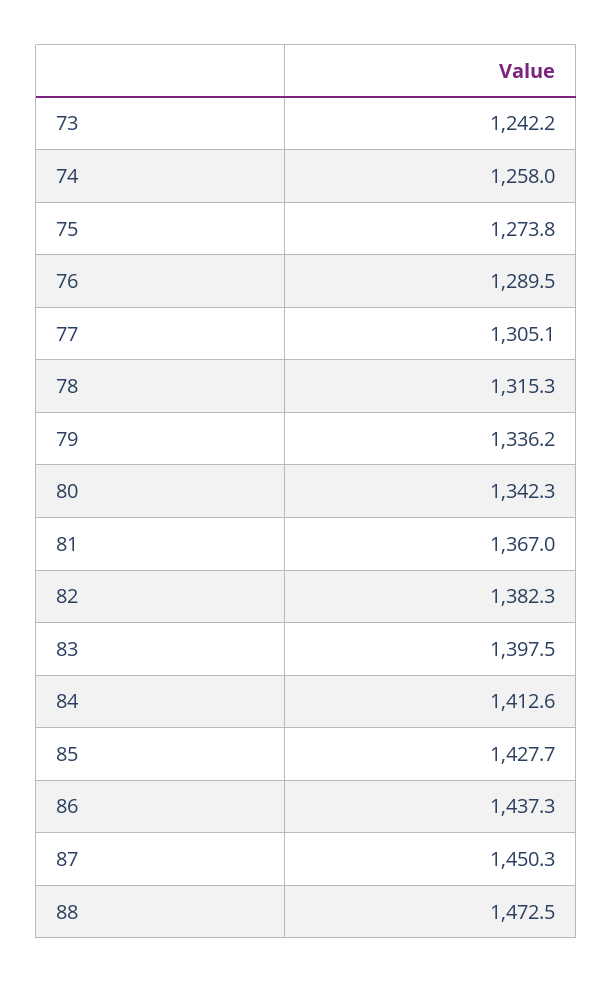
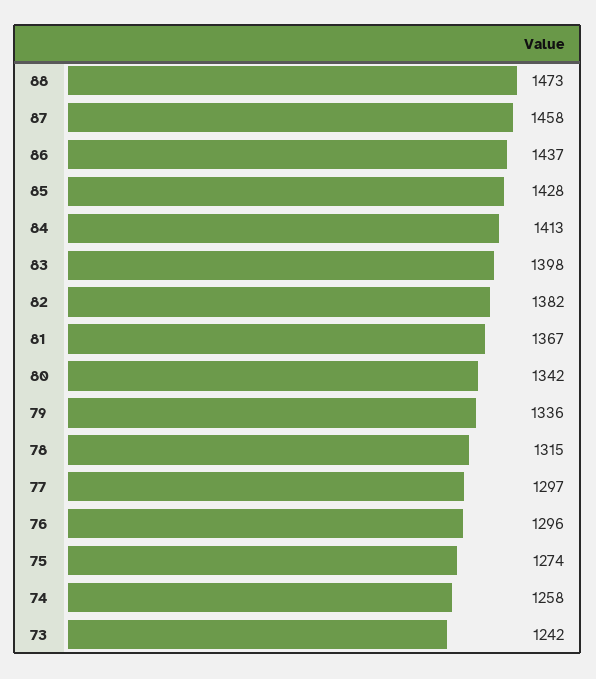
76: 1289.5 -> 1296
77: 1305.1 -> 1297
87: 1450.3 -> 1458

